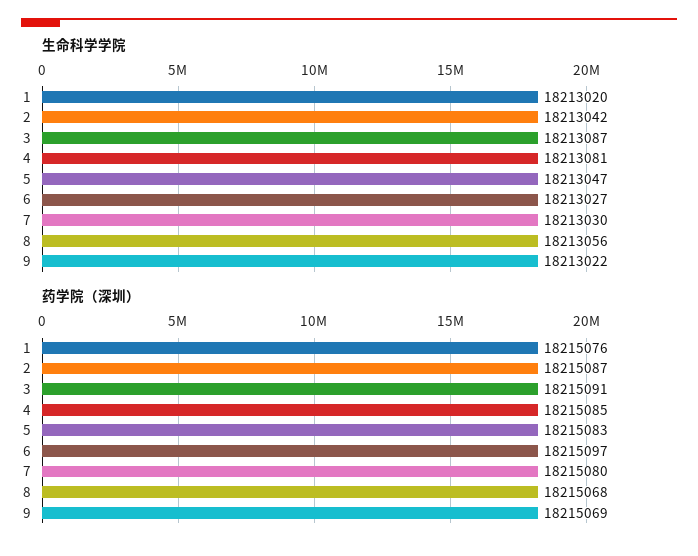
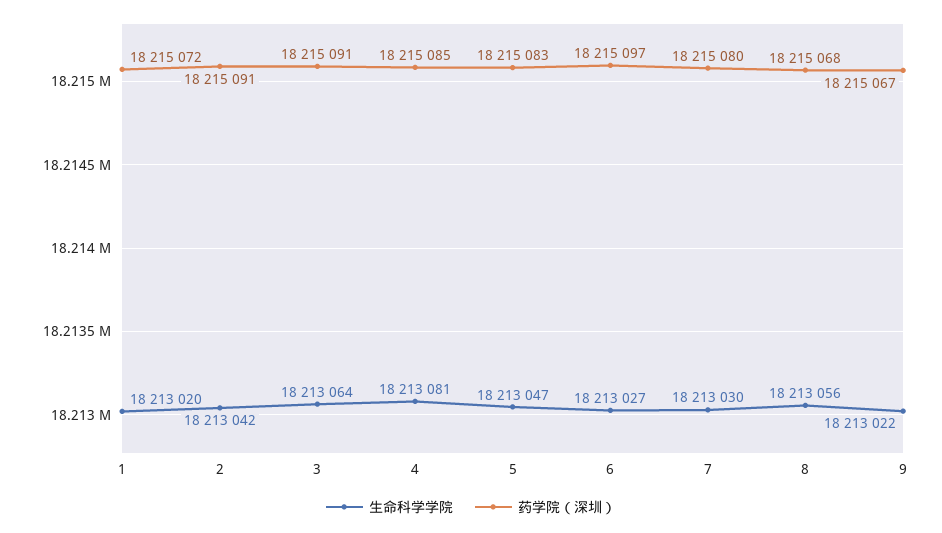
生命科学学院, 3: 18213087 -> 18213064
药学院（深圳）, 1: 18215076 -> 18215072
药学院（深圳）, 2: 18215087 -> 18215091
药学院（深圳）, 9: 18215069 -> 18215067

